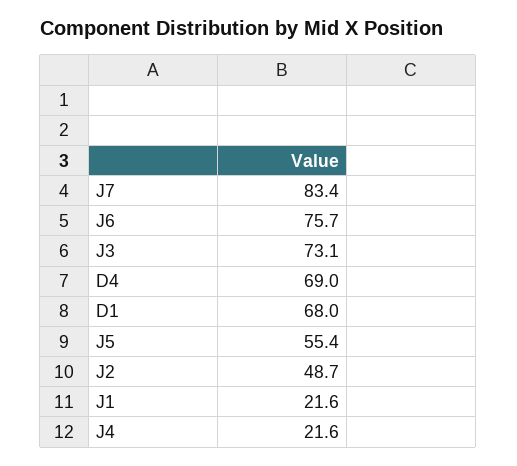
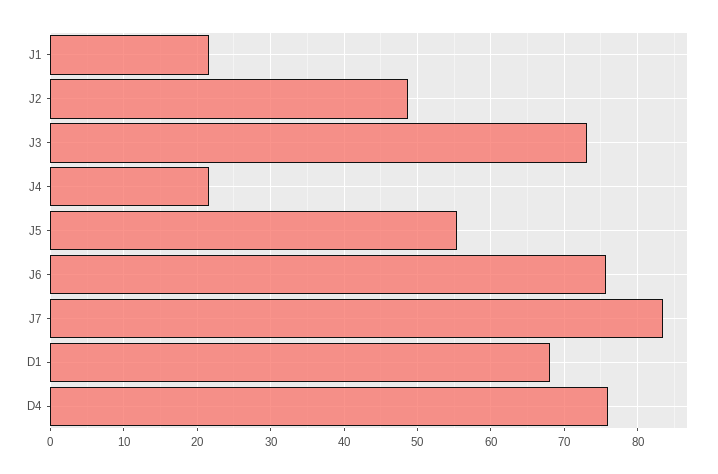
D4: 69 -> 76

